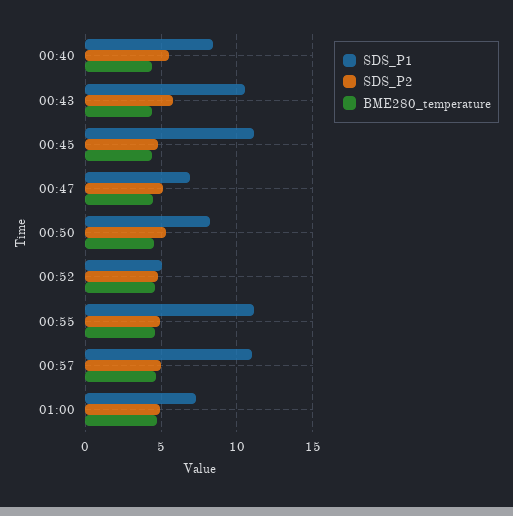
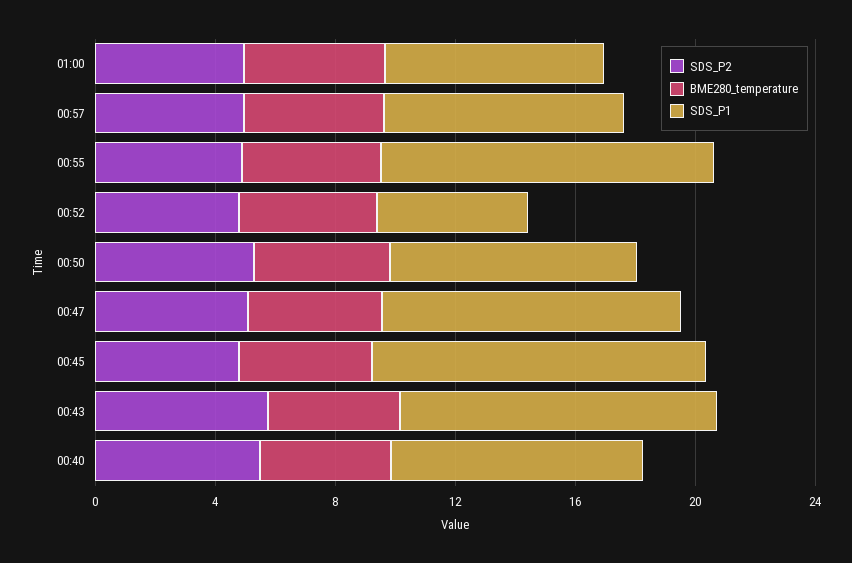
SDS_P1, 00:47: 7 -> 10
SDS_P1, 00:57: 11 -> 8

